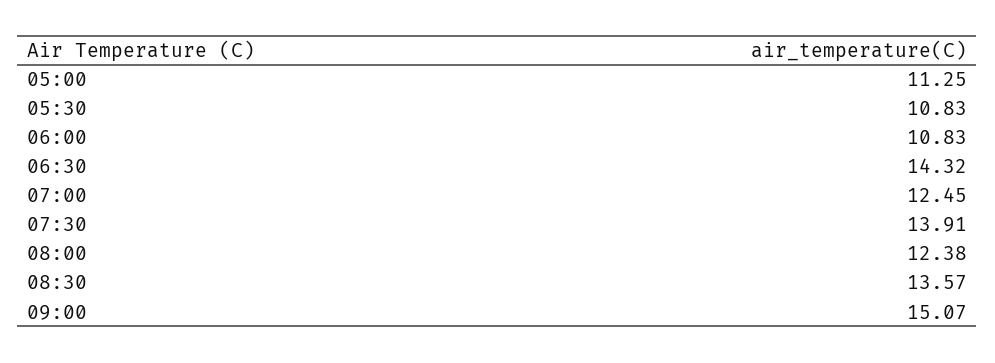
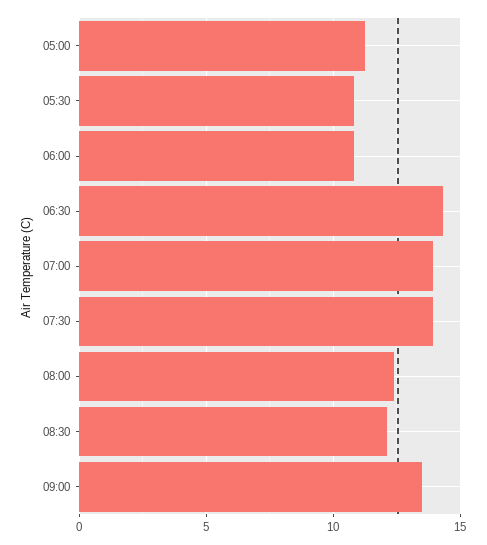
07:00: 12.45 -> 14
08:30: 13.57 -> 12
09:00: 15.07 -> 13.5

